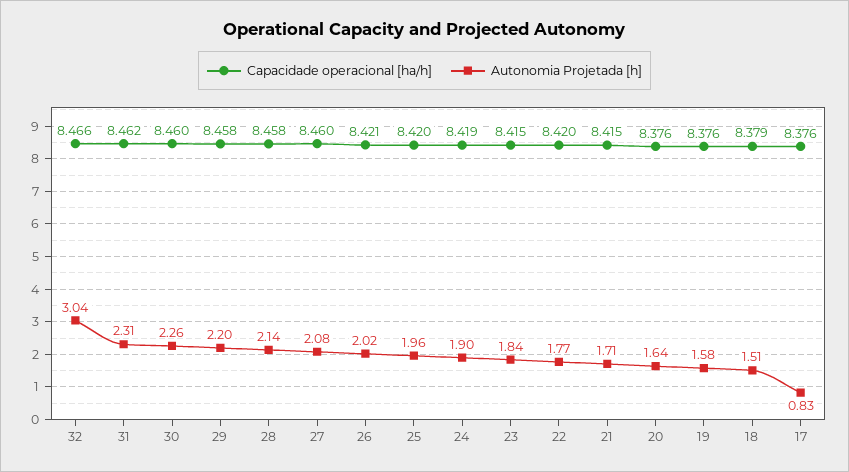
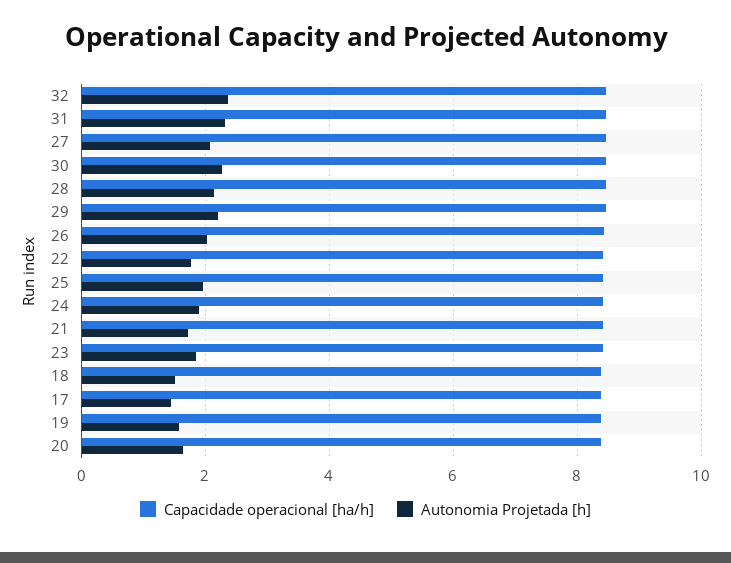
Autonomia Projetada [h], 32: 3.04 -> 2.4
Autonomia Projetada [h], 17: 0.83 -> 1.4

